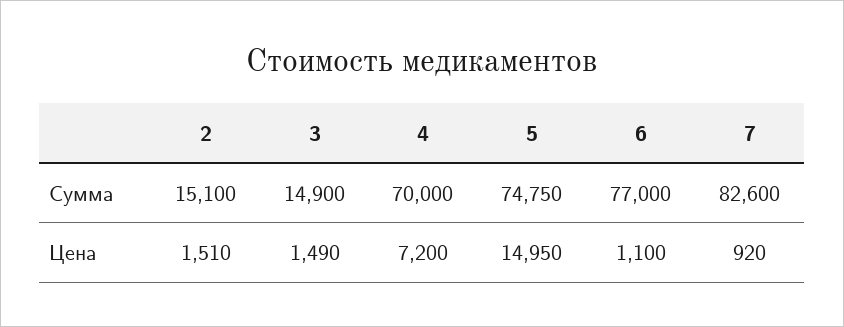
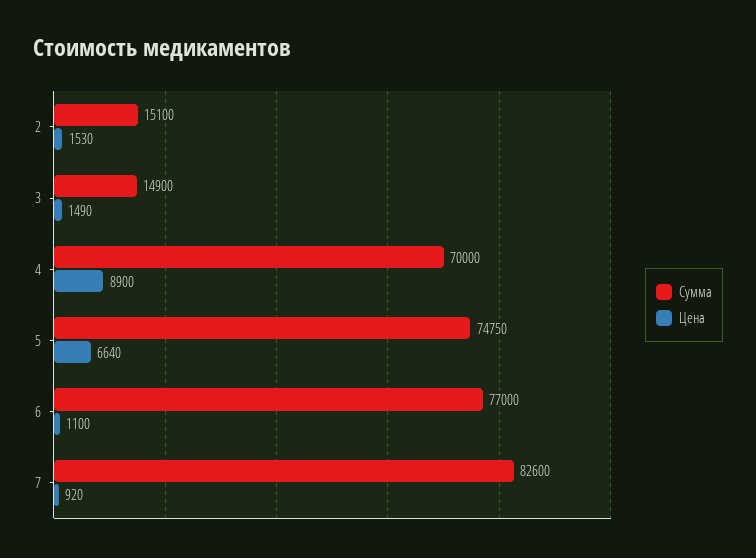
Цена, 2: 1510 -> 1530
Цена, 4: 7200 -> 8900
Цена, 5: 14950 -> 6640

